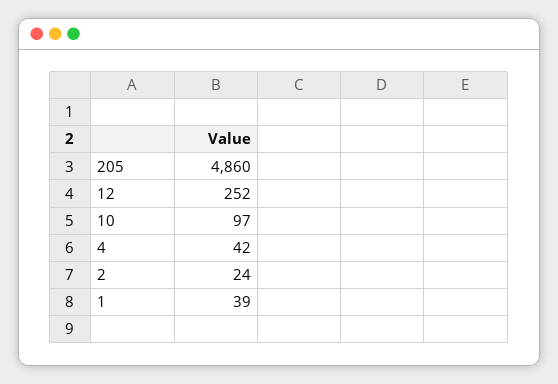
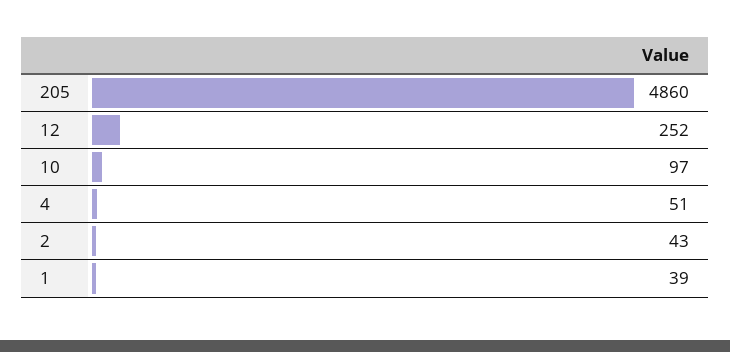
4: 42 -> 51
2: 24 -> 43

